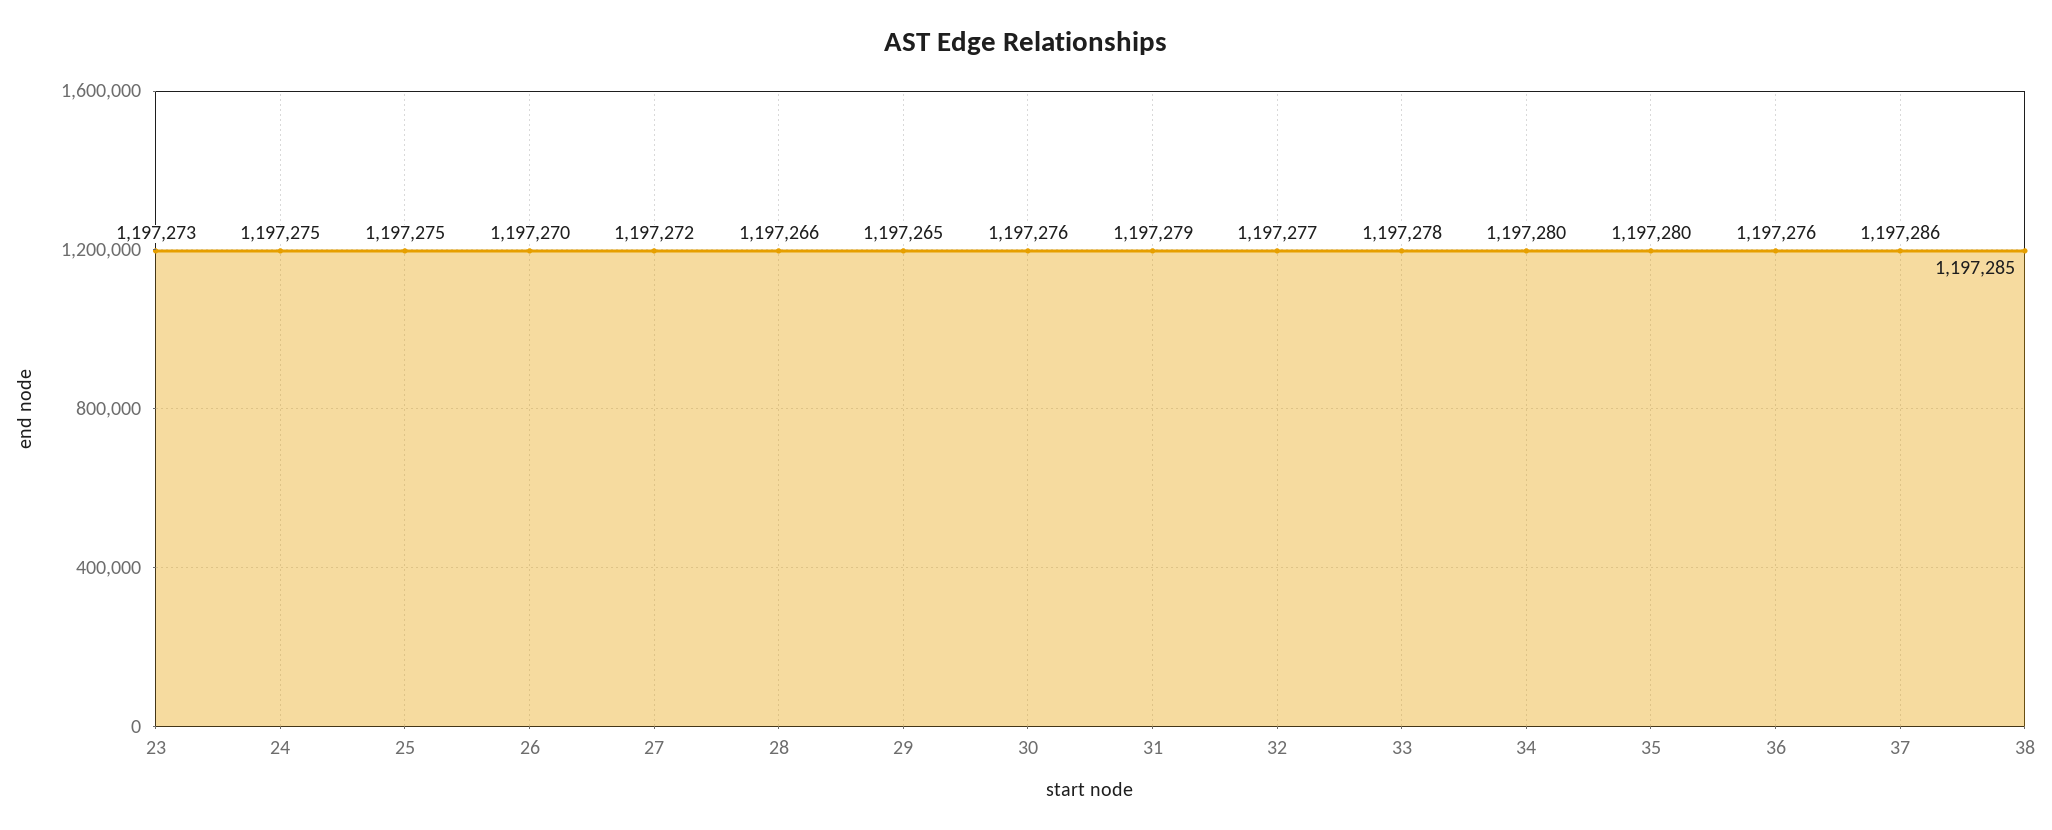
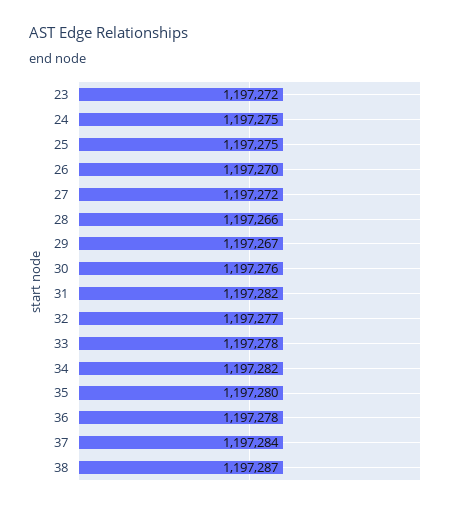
23: 1197273 -> 1197272
29: 1197265 -> 1197267
31: 1197279 -> 1197282
34: 1197280 -> 1197282
36: 1197276 -> 1197278
37: 1197286 -> 1197284
38: 1197285 -> 1197287

